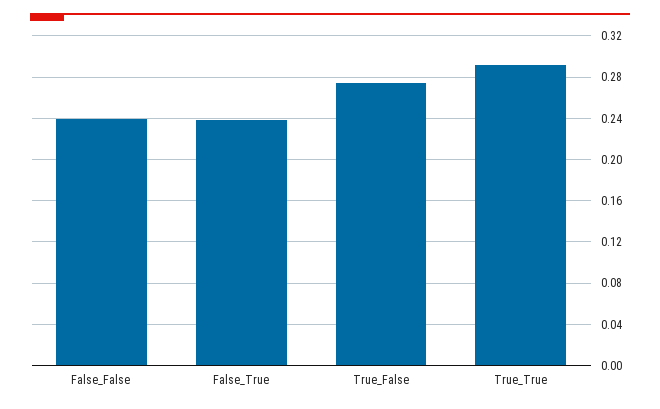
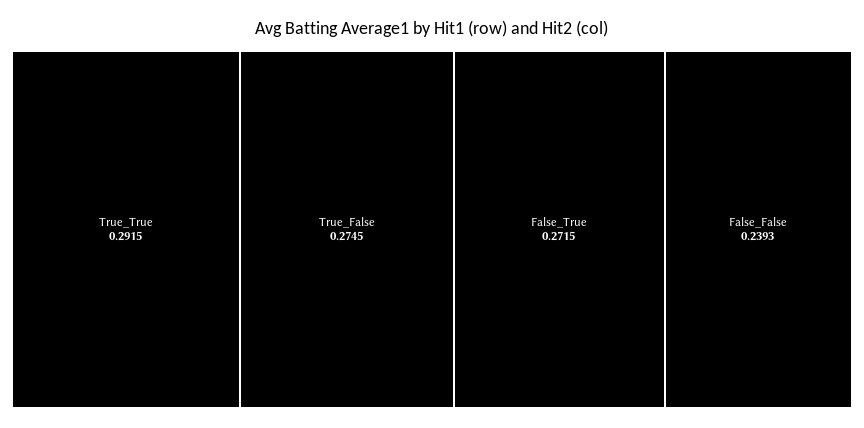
False_True: 0.24 -> 0.2715

